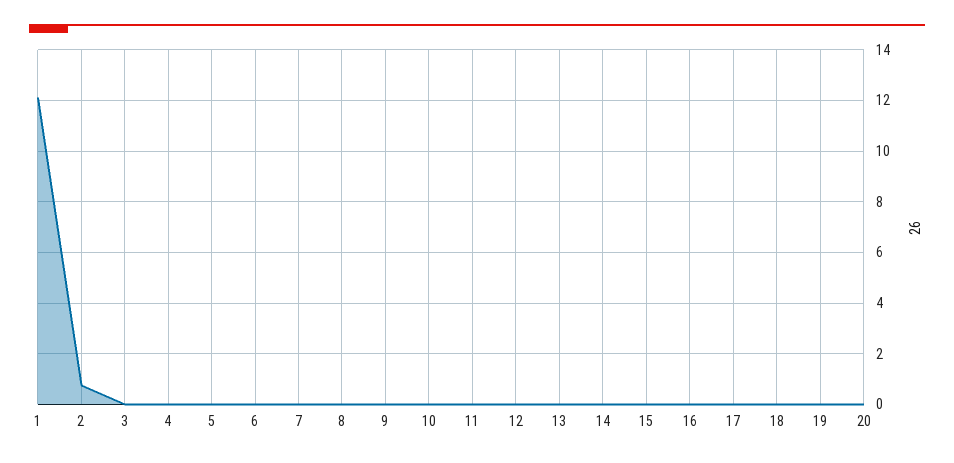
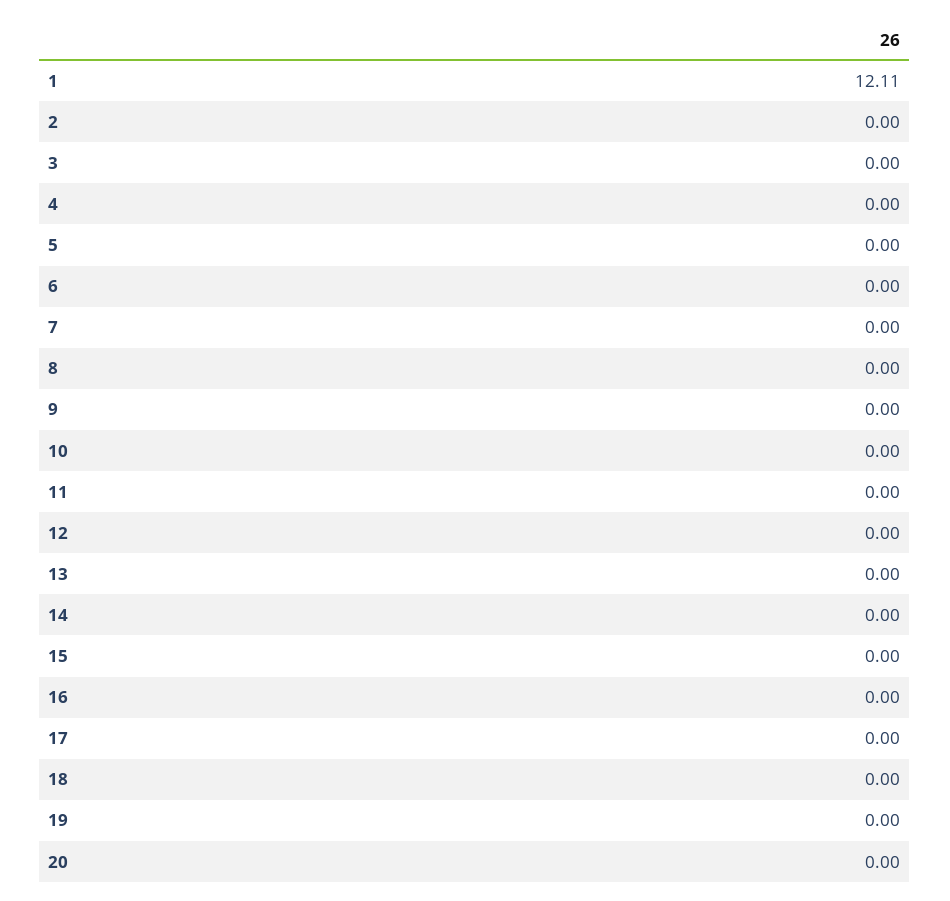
2: 0.75 -> 0

